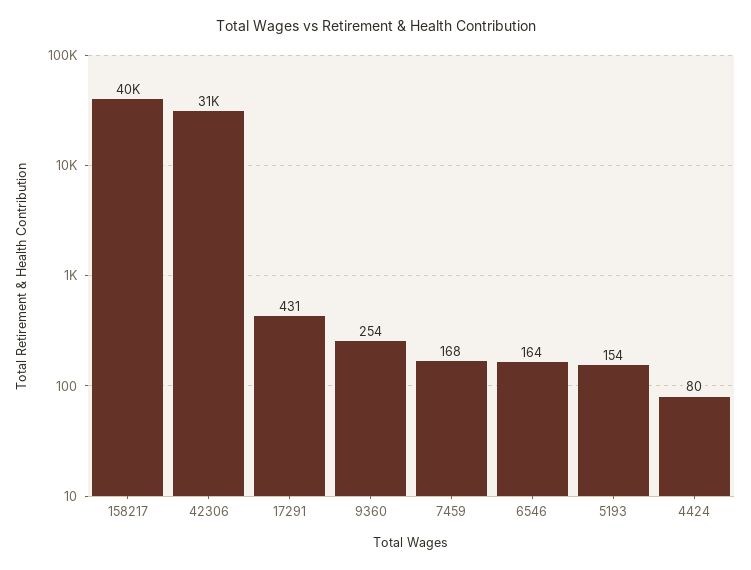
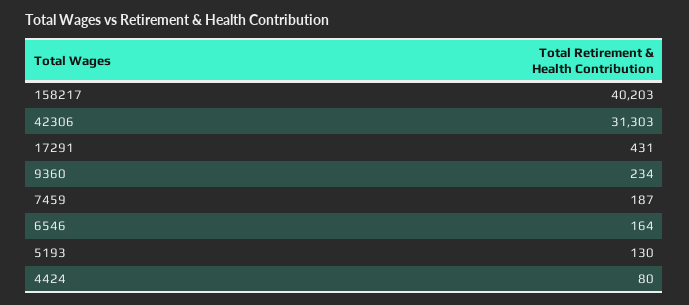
9360: 254 -> 234
7459: 168 -> 187
5193: 154 -> 130

